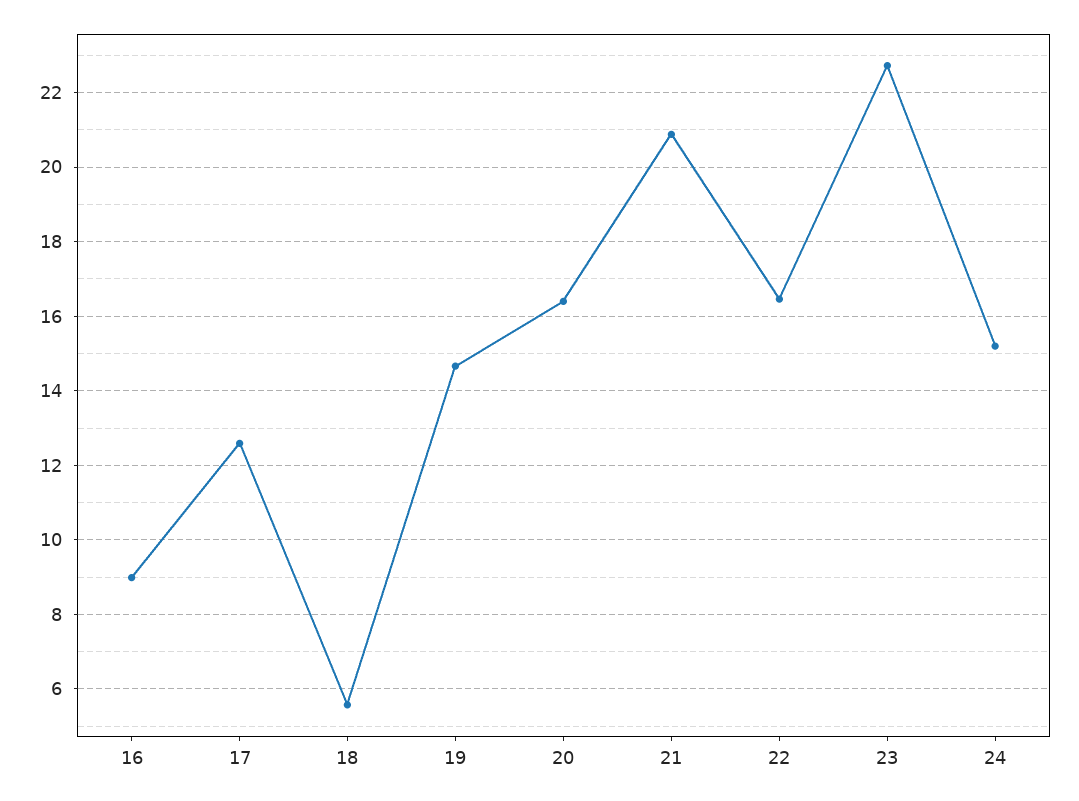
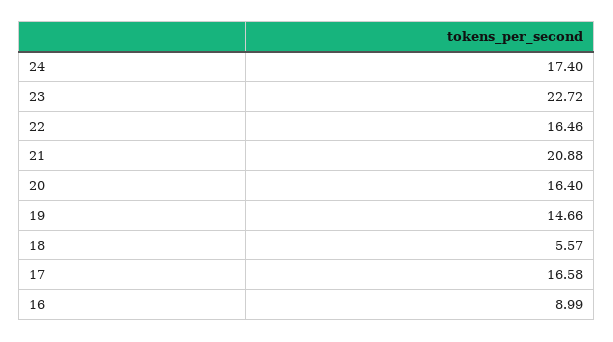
17: 12.6 -> 16.58
24: 15.2 -> 17.4

